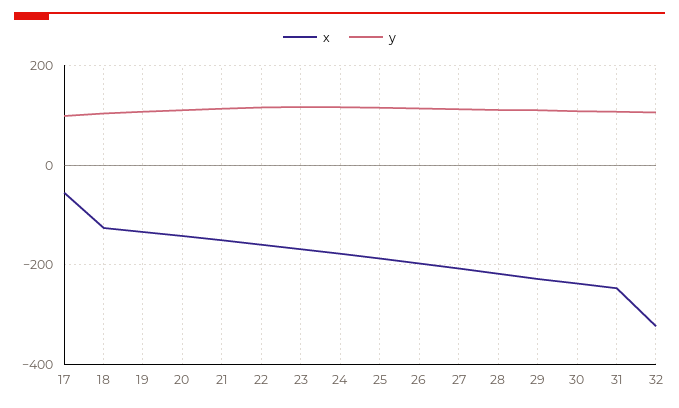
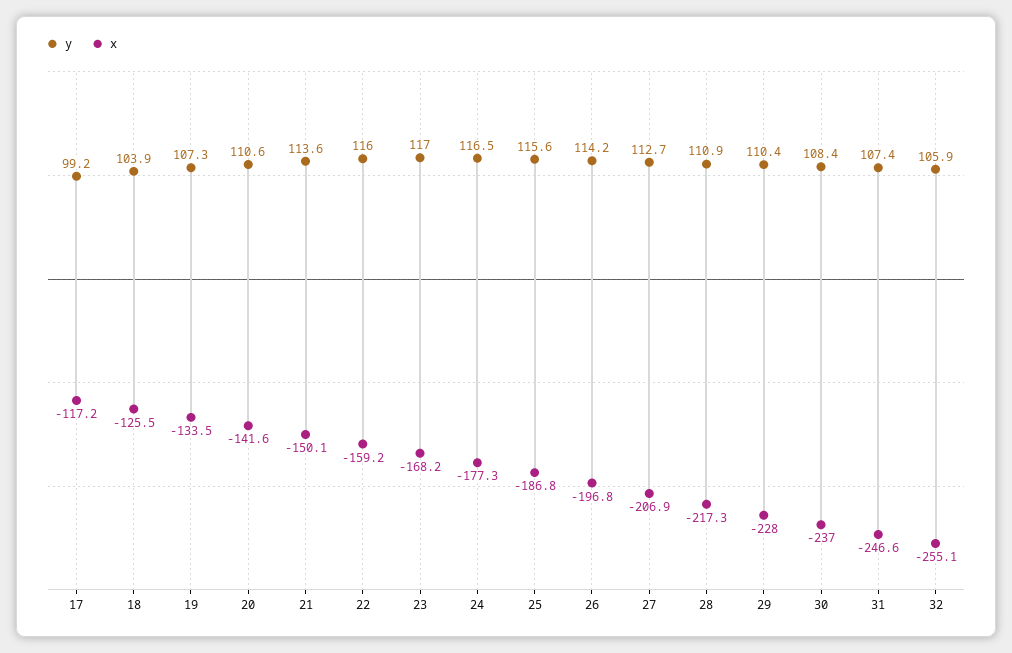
x, 17: -60 -> -117.2
x, 32: -320 -> -255.1

